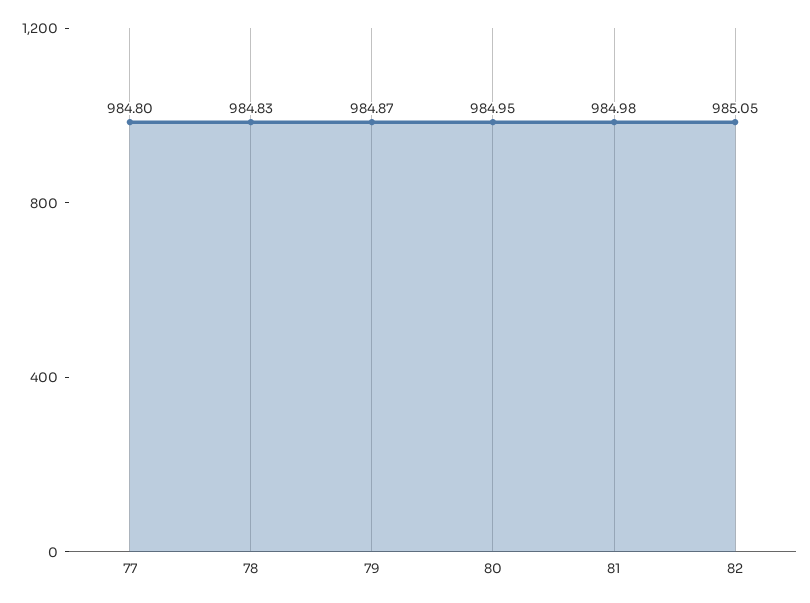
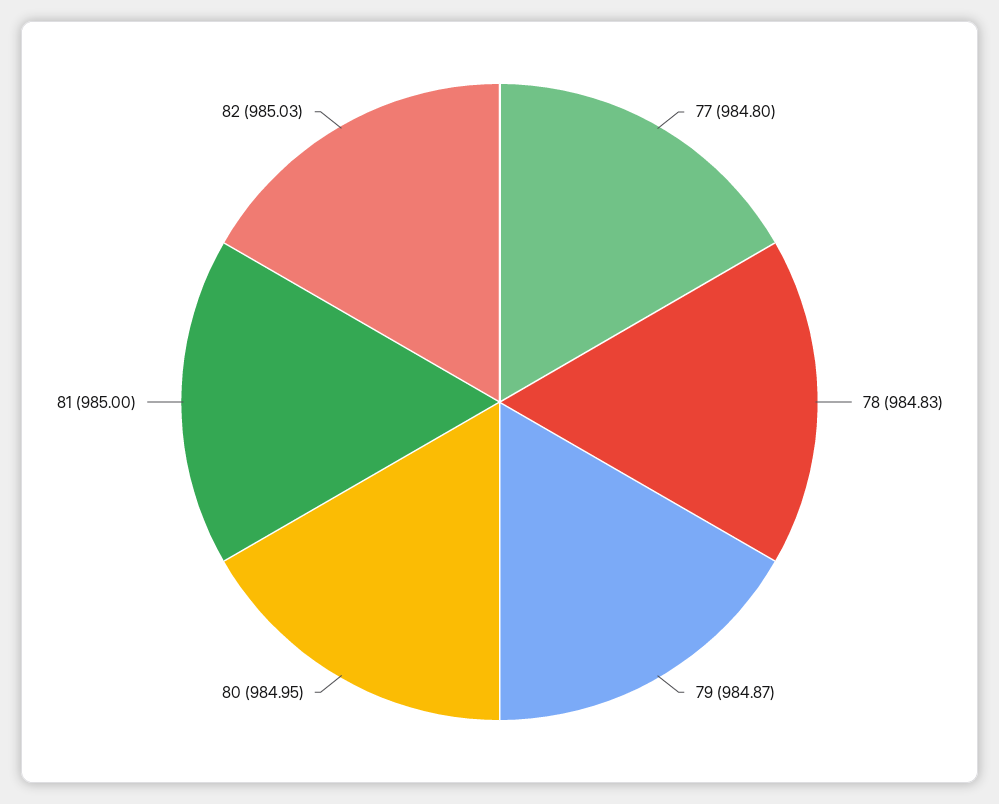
81: 984.98 -> 985
82: 985.05 -> 985.03

